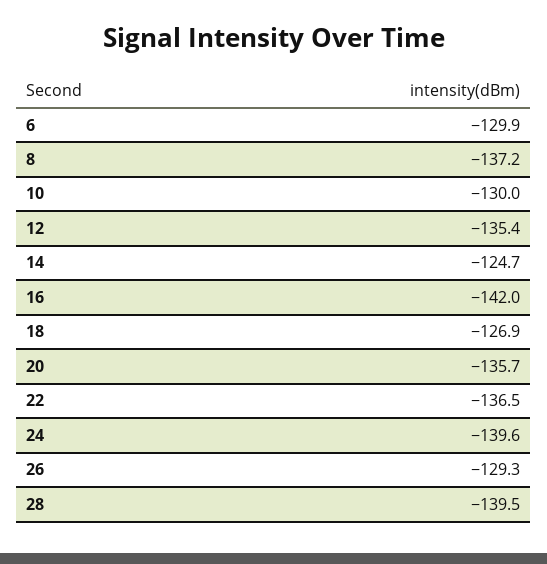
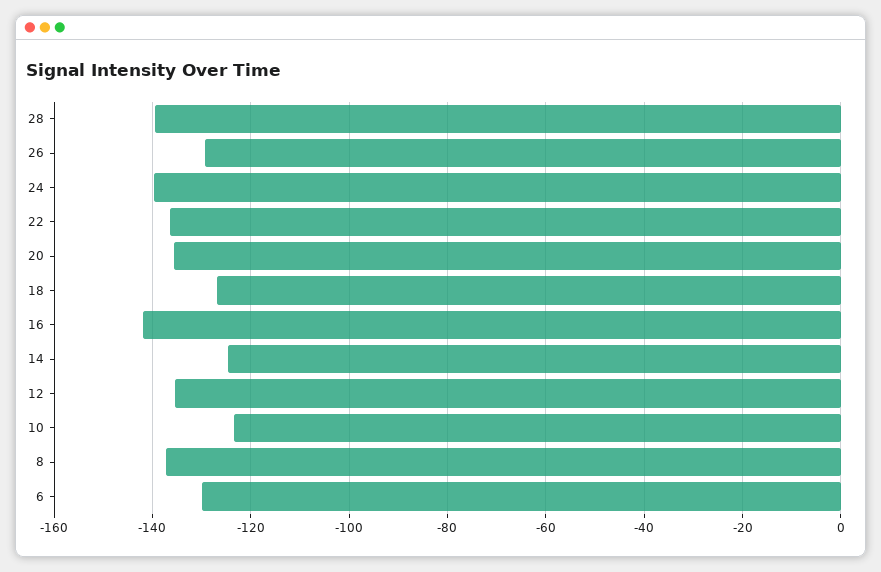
10: -130 -> -124

